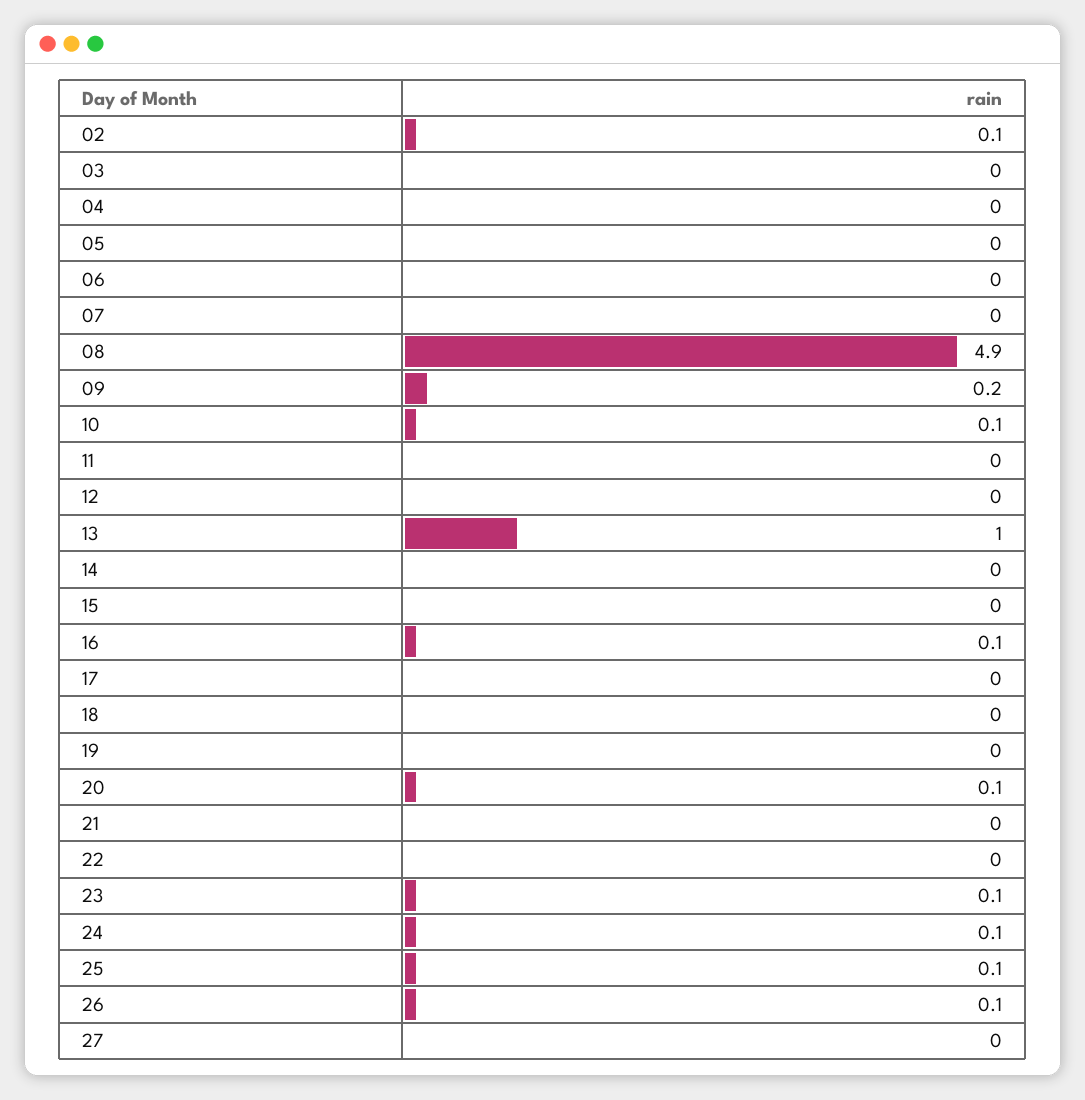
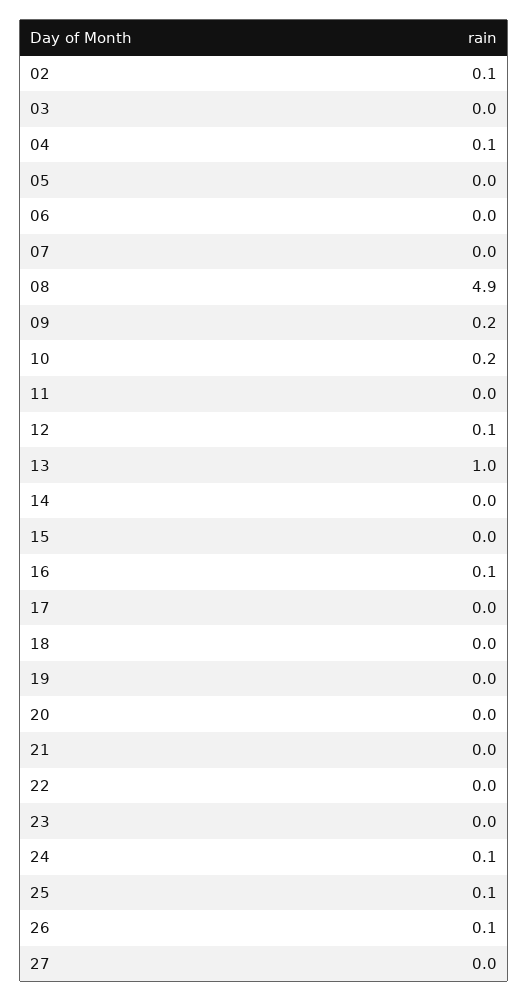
04: 0 -> 0.1
10: 0.1 -> 0.2
12: 0 -> 0.1
20: 0.1 -> 0
23: 0.1 -> 0

